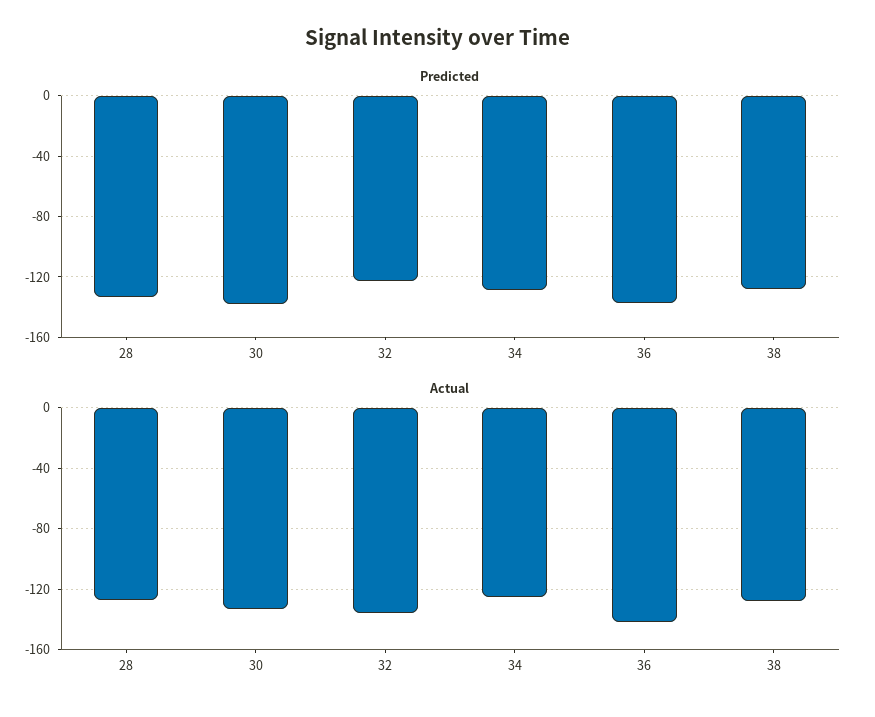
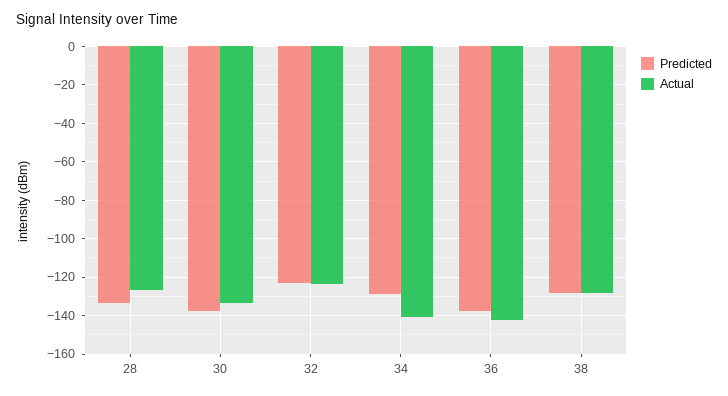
Actual, 32: -135 -> -125
Actual, 34: -125 -> -140

